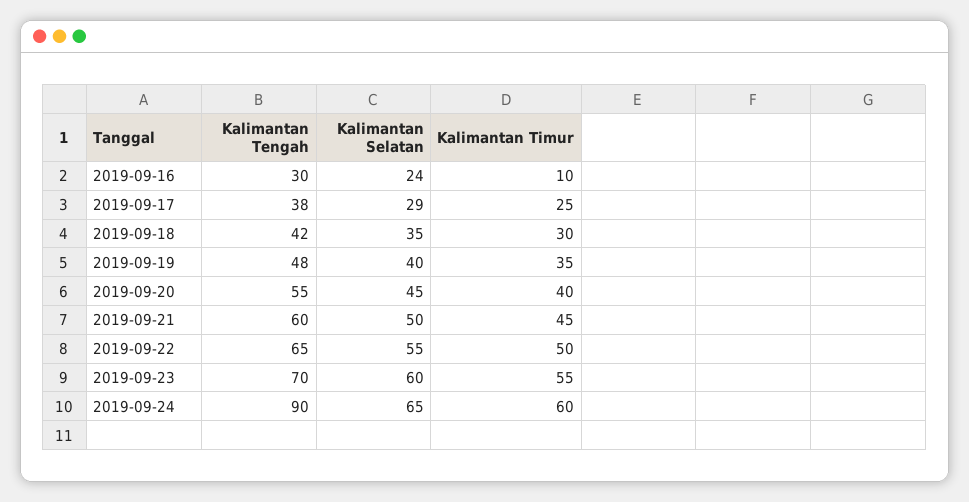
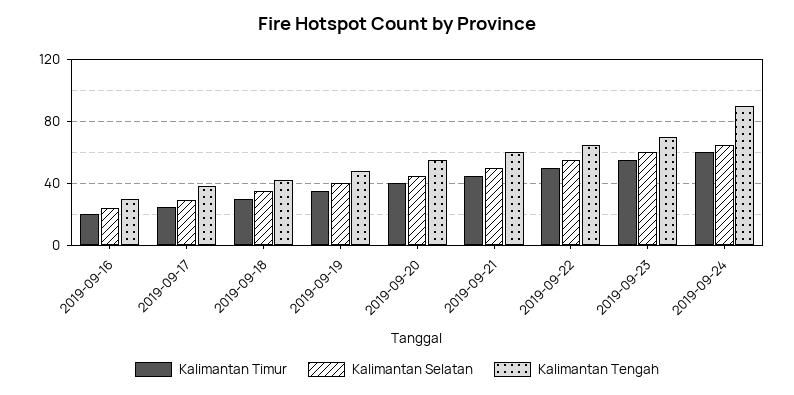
Kalimantan Timur, 2019-09-16: 10 -> 20

